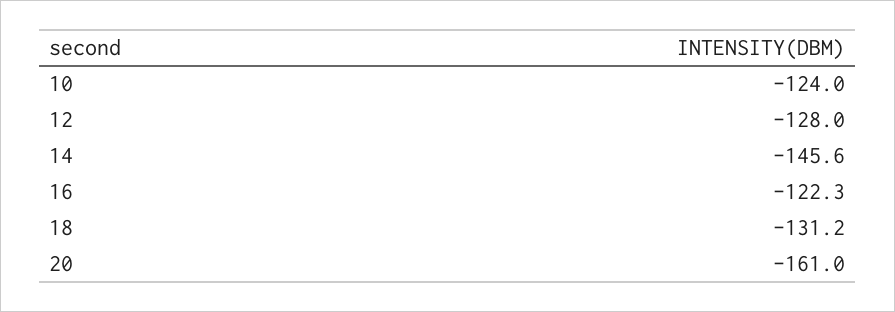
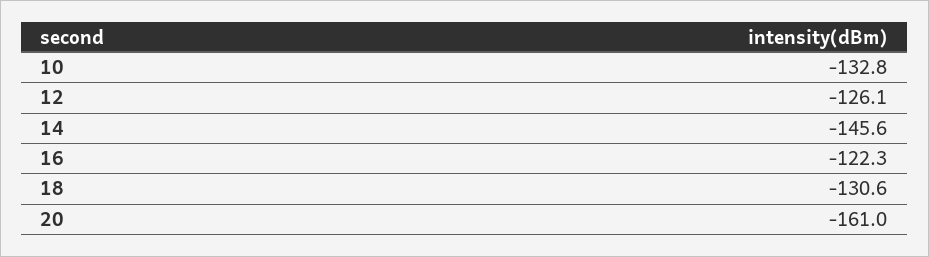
10: -124 -> -132.8
12: -128 -> -126.1
18: -131.2 -> -130.6

